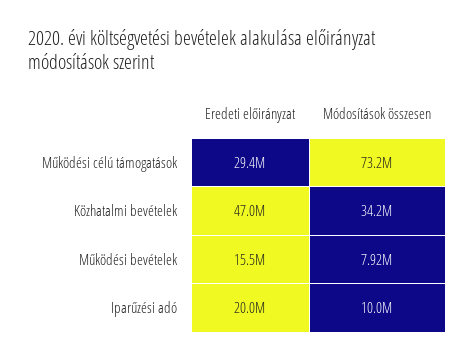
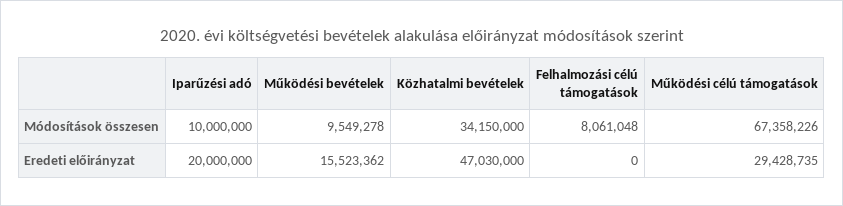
Módosítások összesen, Működési célú támogatások: 73200000 -> 67358226
Módosítások összesen, Működési bevételek: 7920000 -> 9549278
Módosítások összesen, Felhalmozási célú támogatások: none -> 8061048
Eredeti előirányzat, Felhalmozási célú támogatások: none -> 0

